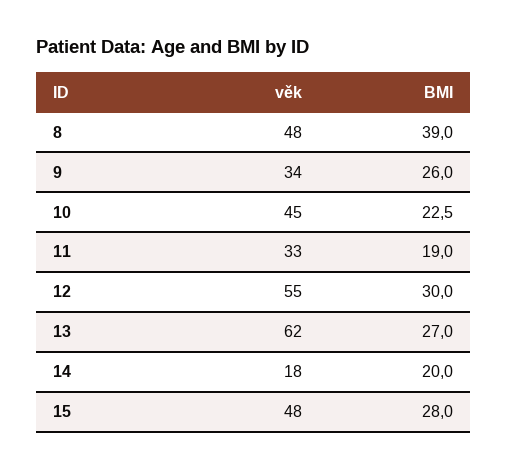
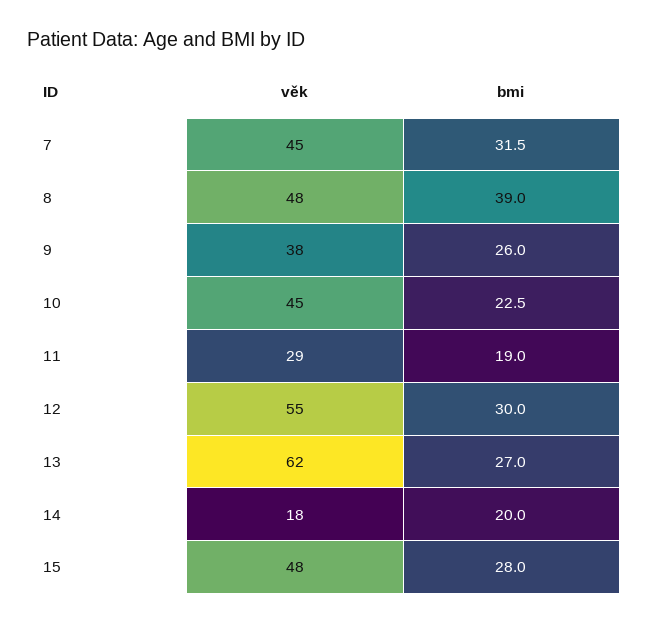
věk, 9: 34 -> 38
věk, 11: 33 -> 29
věk, 7: none -> 45
BMI, 7: none -> 31.5

